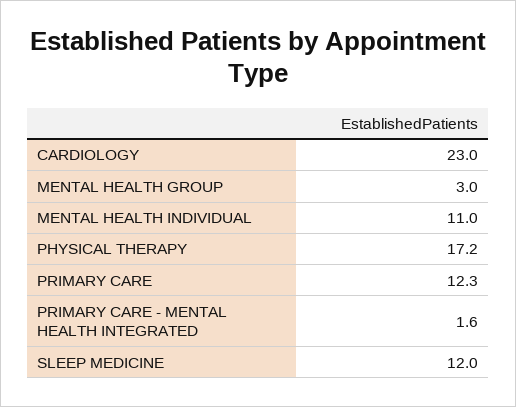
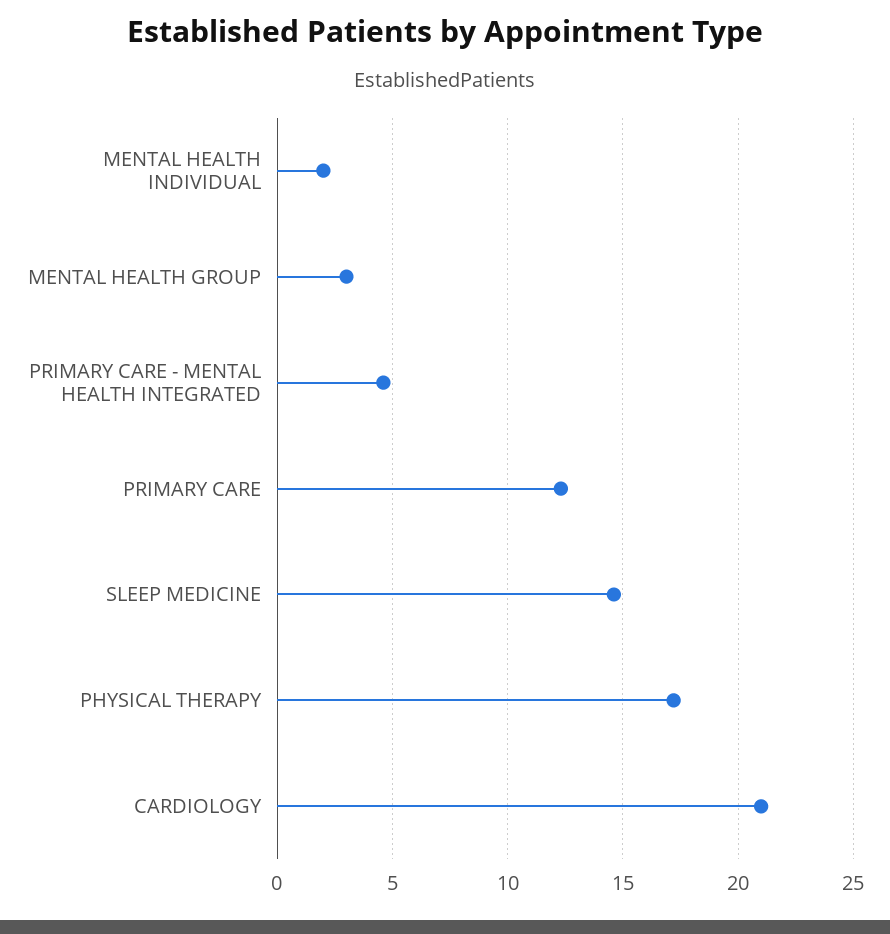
CARDIOLOGY: 23 -> 21
MENTAL HEALTH INDIVIDUAL: 11 -> 2
PRIMARY CARE - MENTAL HEALTH INTEGRATED: 1.6 -> 4.5
SLEEP MEDICINE: 12 -> 14.5

